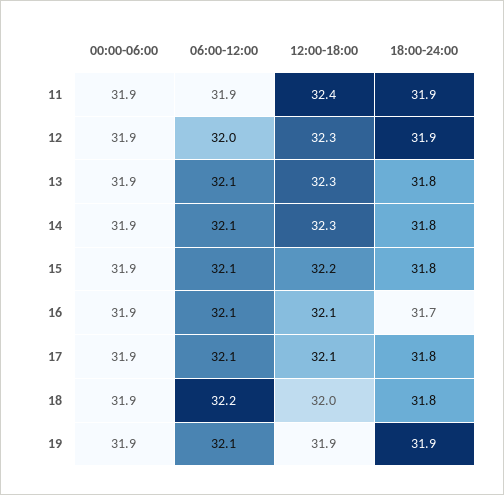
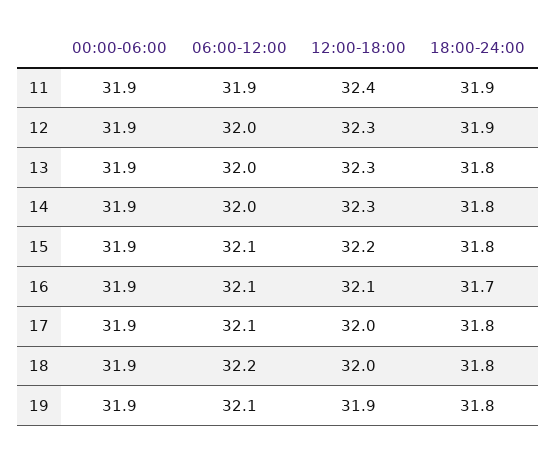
06:00-12:00, 13: 32.1 -> 32
06:00-12:00, 14: 32.1 -> 32
12:00-18:00, 17: 32.1 -> 32
18:00-24:00, 19: 31.9 -> 31.8

